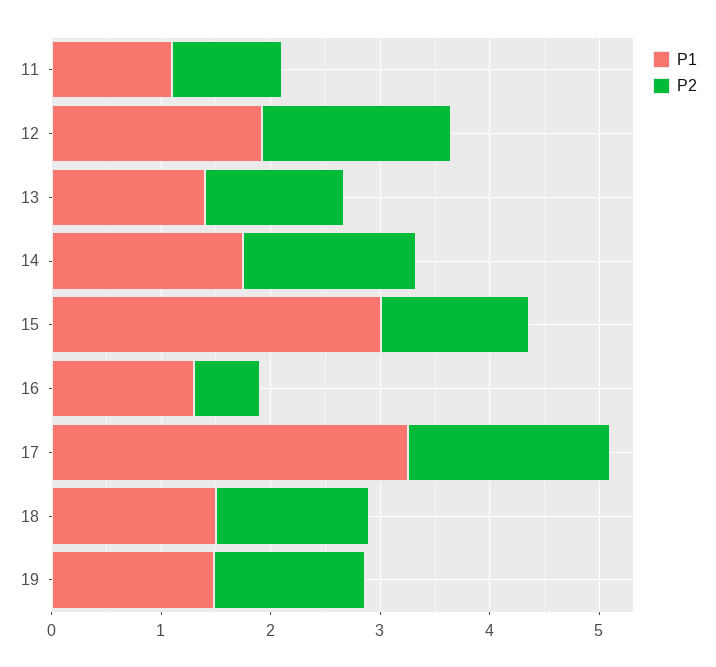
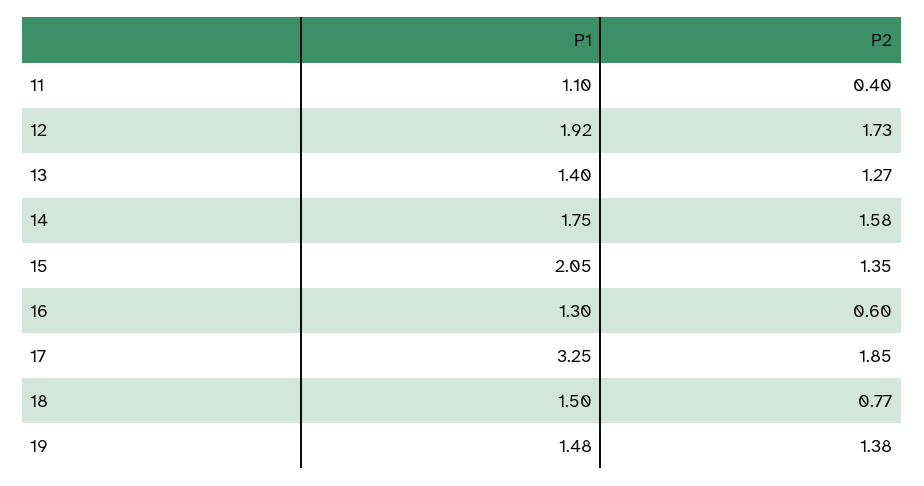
P2, 11: 1 -> 0.4
P1, 15: 3 -> 2.05
P2, 18: 1.4 -> 0.77

